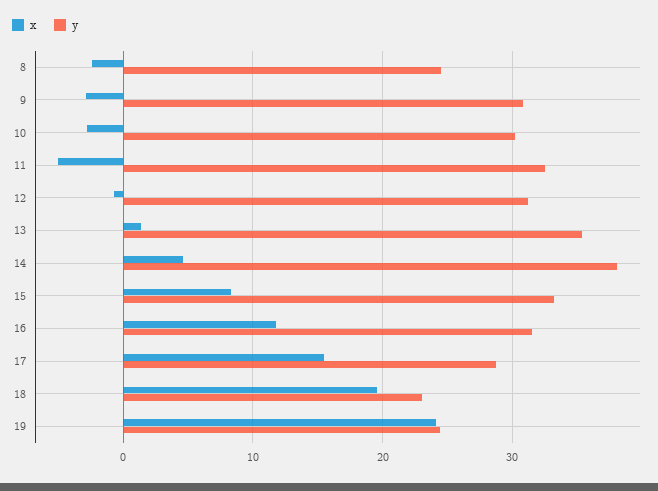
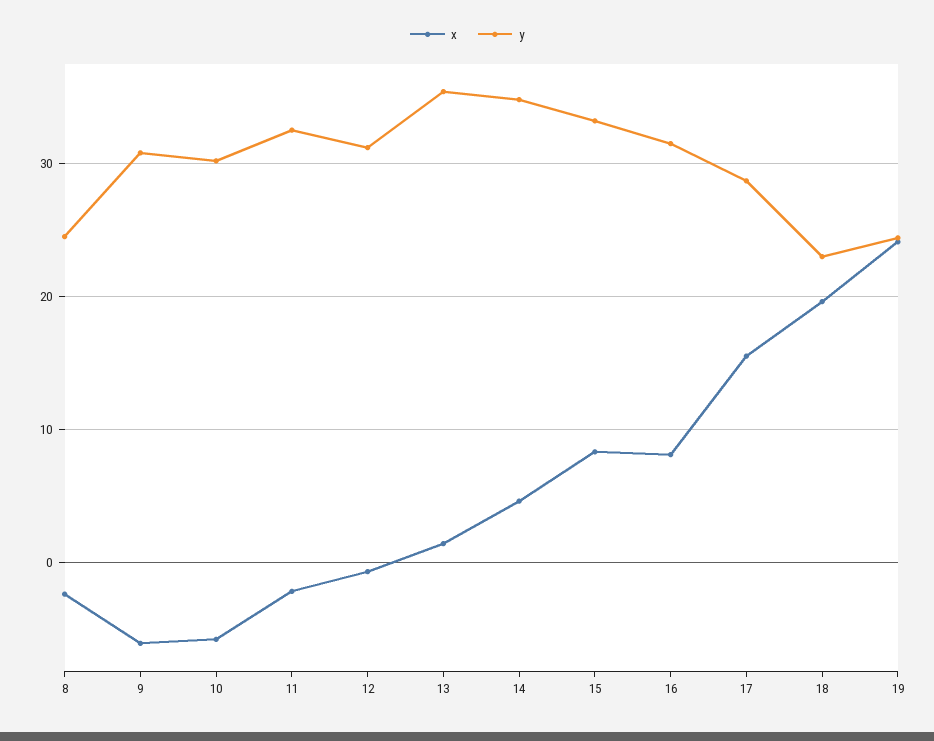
x, 9: -3 -> -6
x, 10: -3 -> -6
x, 11: -5 -> -2
y, 14: 38 -> 35
x, 16: 12 -> 8

